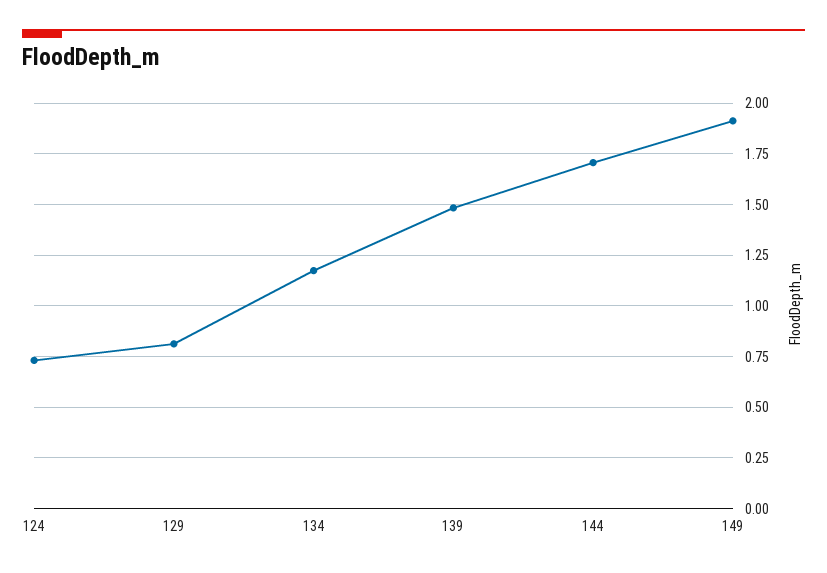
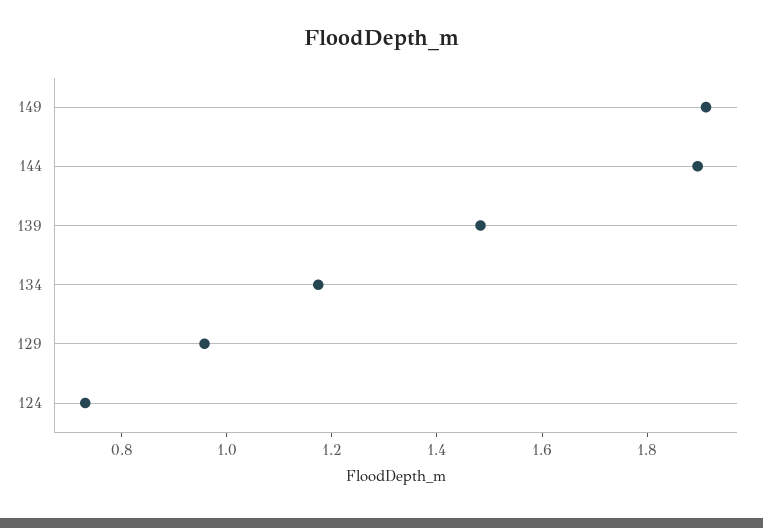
129: 0.8 -> 0.95
144: 1.7 -> 1.9

